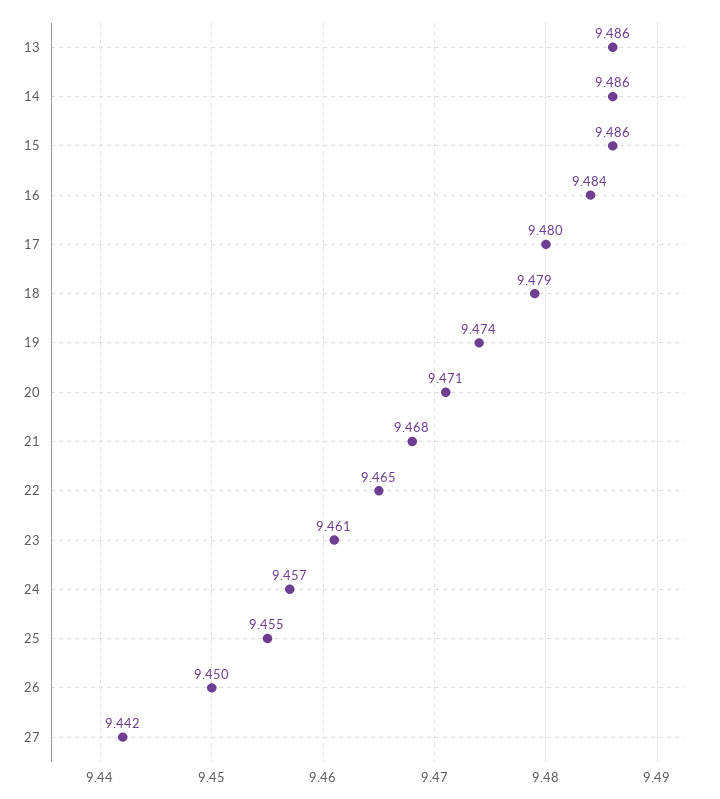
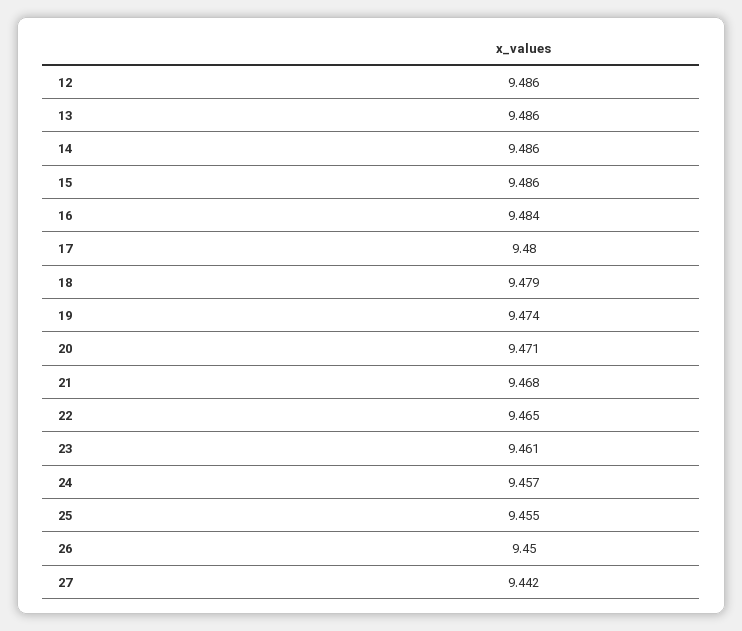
12: none -> 9.486

